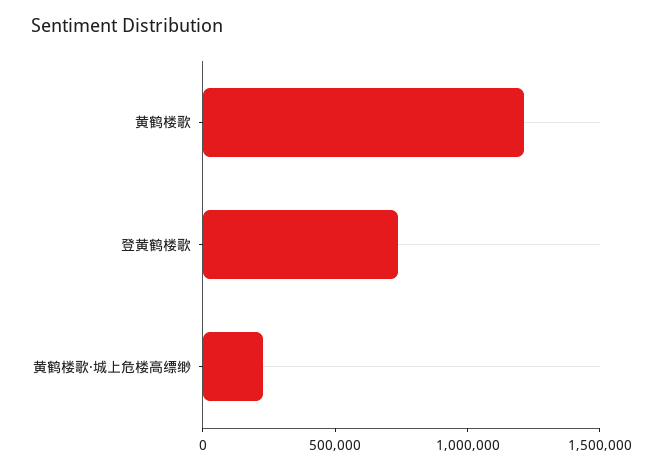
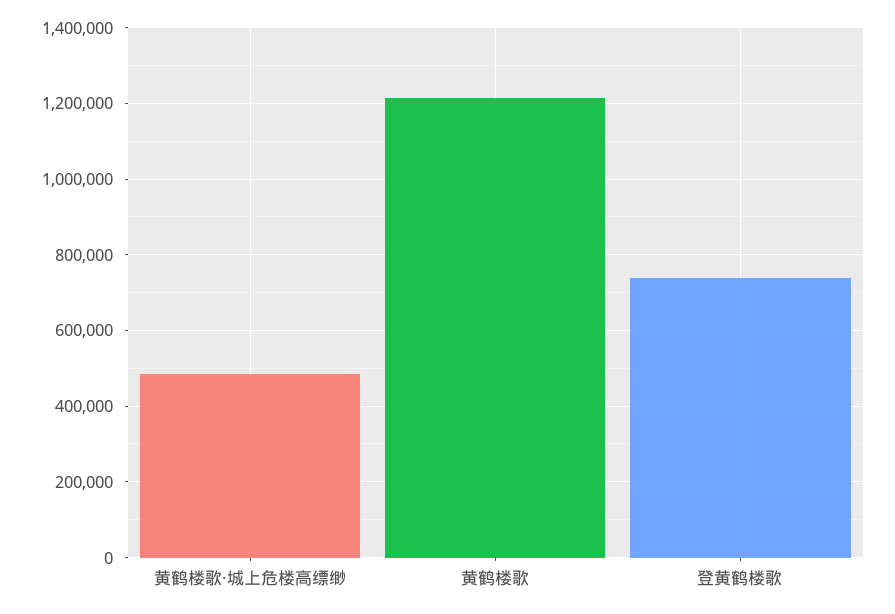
黄鹤楼歌·城上危楼高缥缈: 200000 -> 480000

